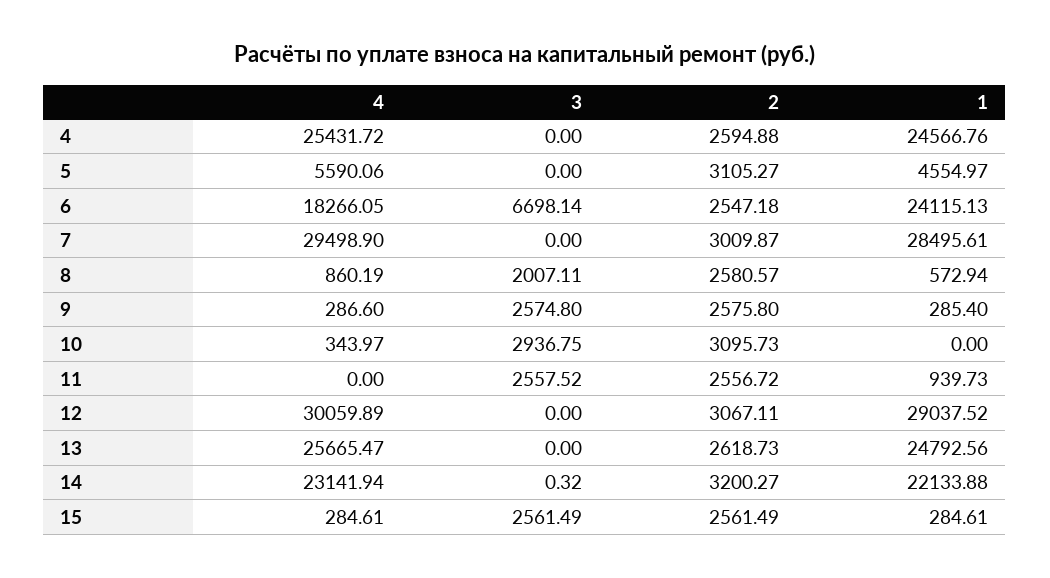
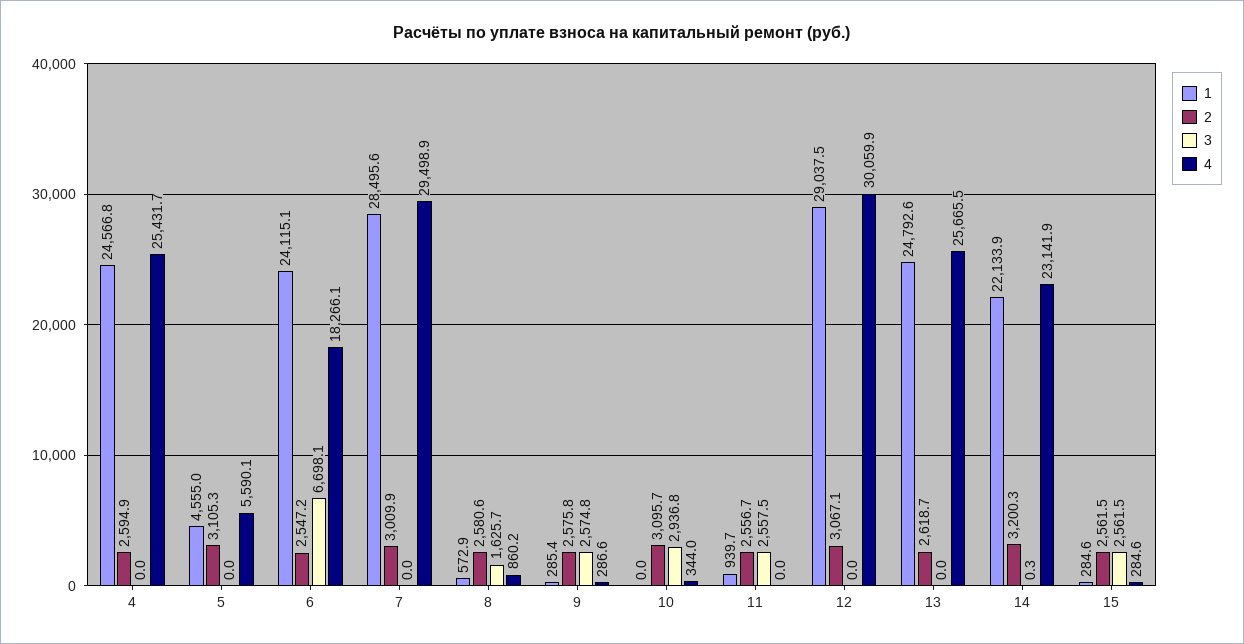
3, 8: 2007.11 -> 1625.7

